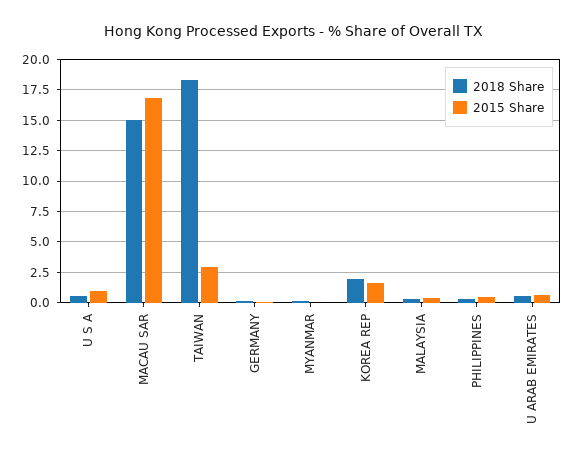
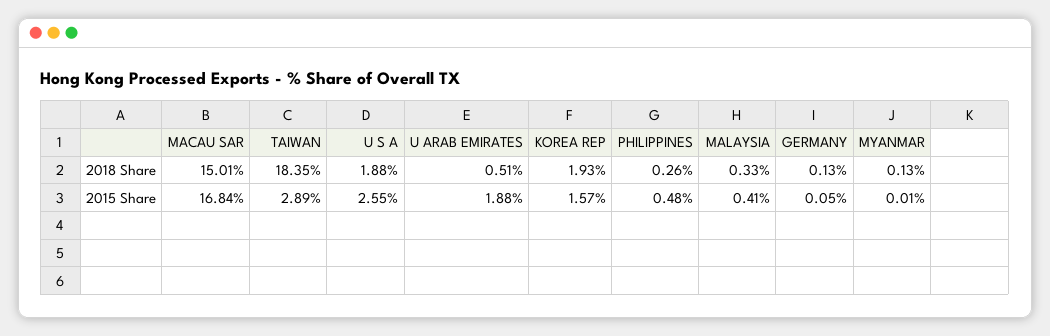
2018 Share, U S A: 0.5 -> 1.88
2015 Share, U S A: 1 -> 2.55
2015 Share, U ARAB EMIRATES: 0.5 -> 1.88

